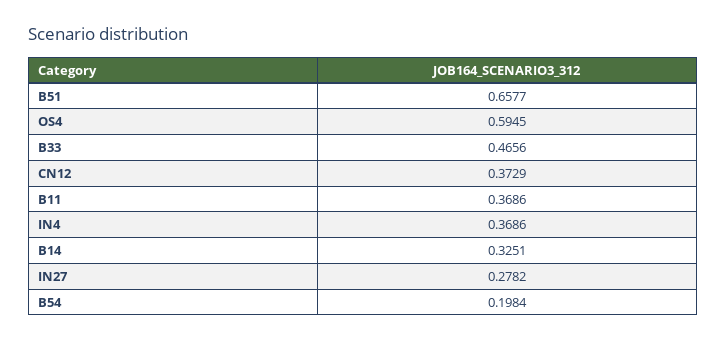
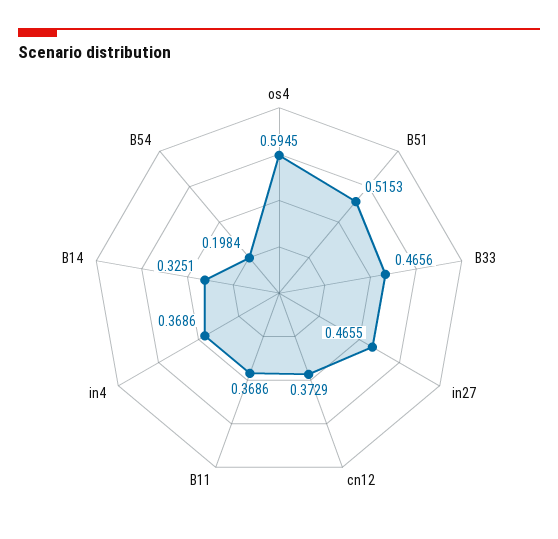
B51: 0.6577 -> 0.5153
IN27: 0.2782 -> 0.4655

